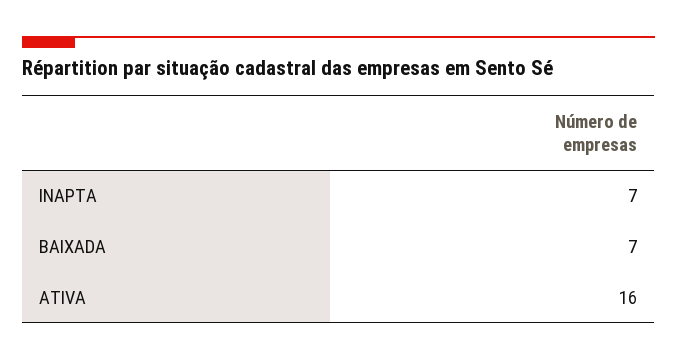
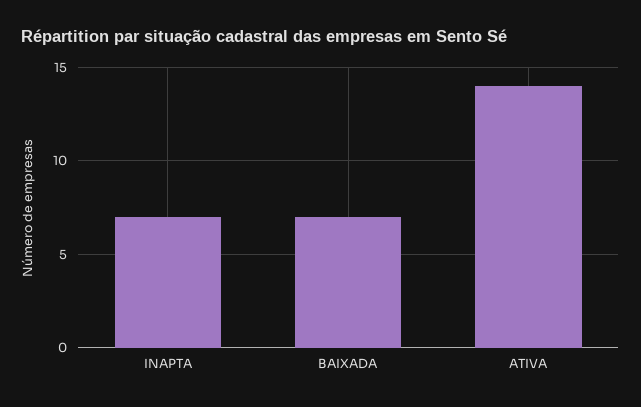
ATIVA: 16 -> 14

